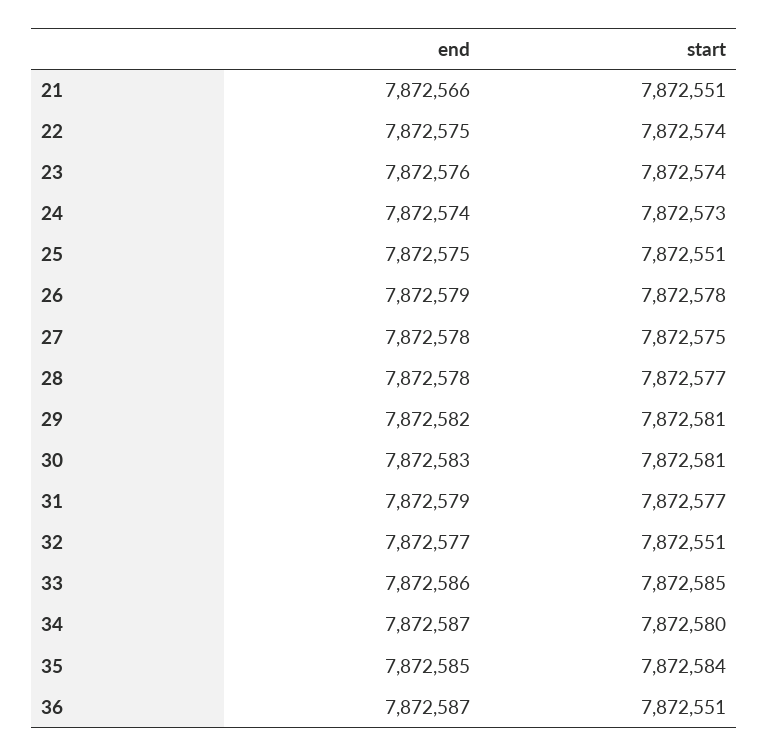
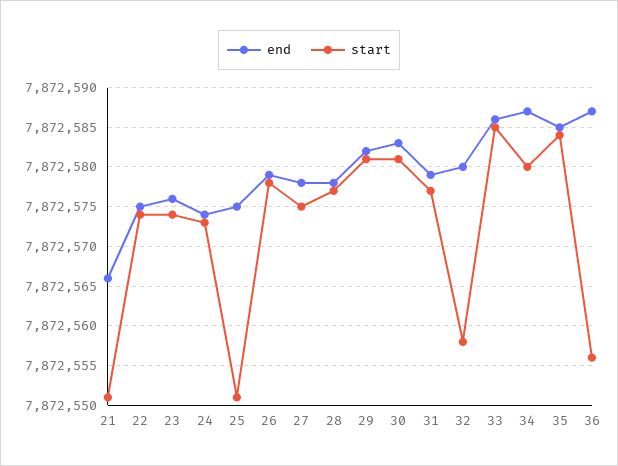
end, 32: 7872577 -> 7872580
start, 32: 7872551 -> 7872558
start, 36: 7872551 -> 7872556

